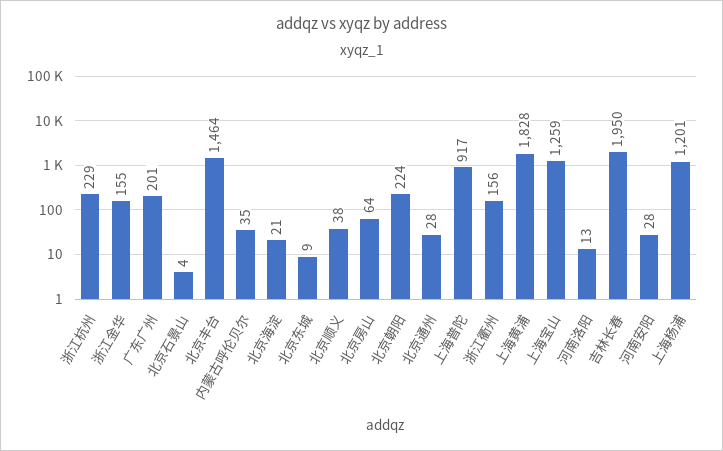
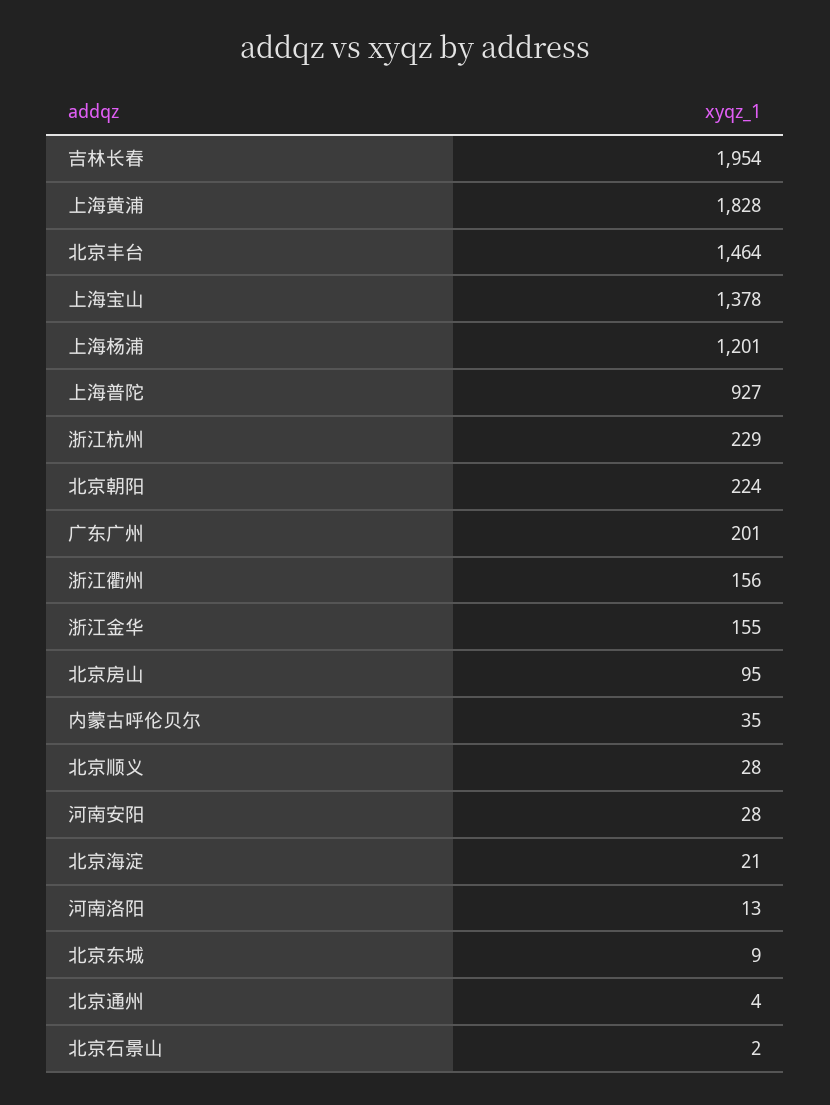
北京石景山: 4 -> 2
北京顺义: 38 -> 28
北京房山: 64 -> 95
北京通州: 28 -> 4
上海普陀: 917 -> 927
上海宝山: 1259 -> 1378
吉林长春: 1950 -> 1954

